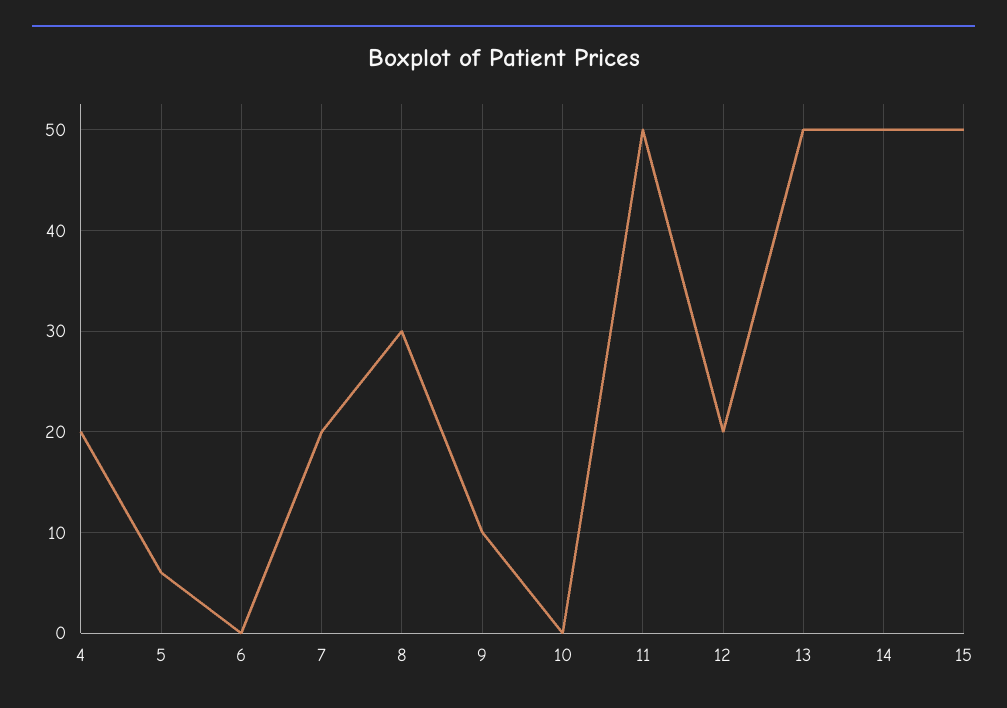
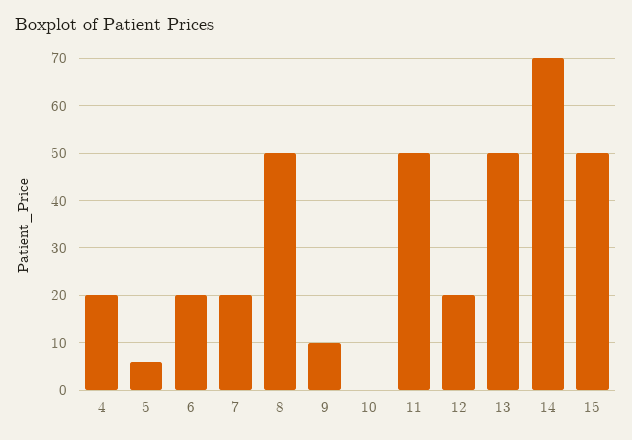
6: 0 -> 20
8: 30 -> 50
14: 50 -> 70

